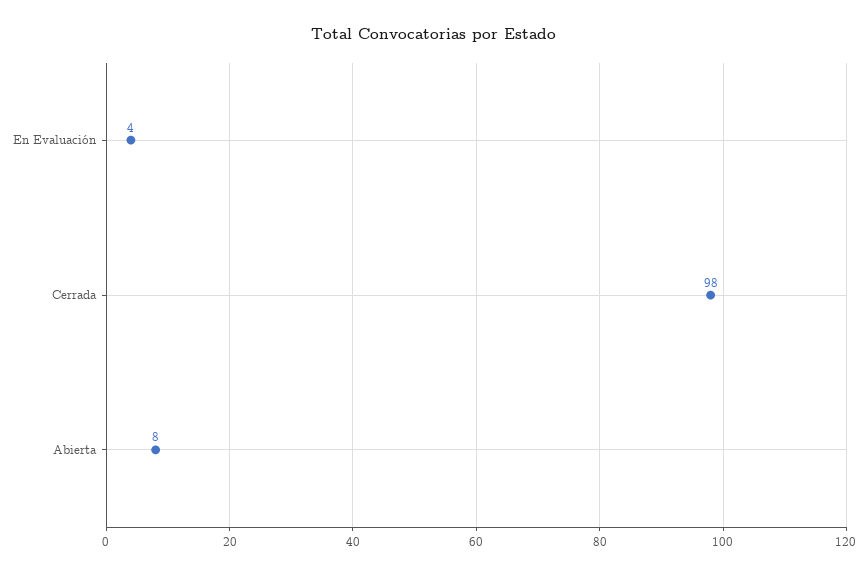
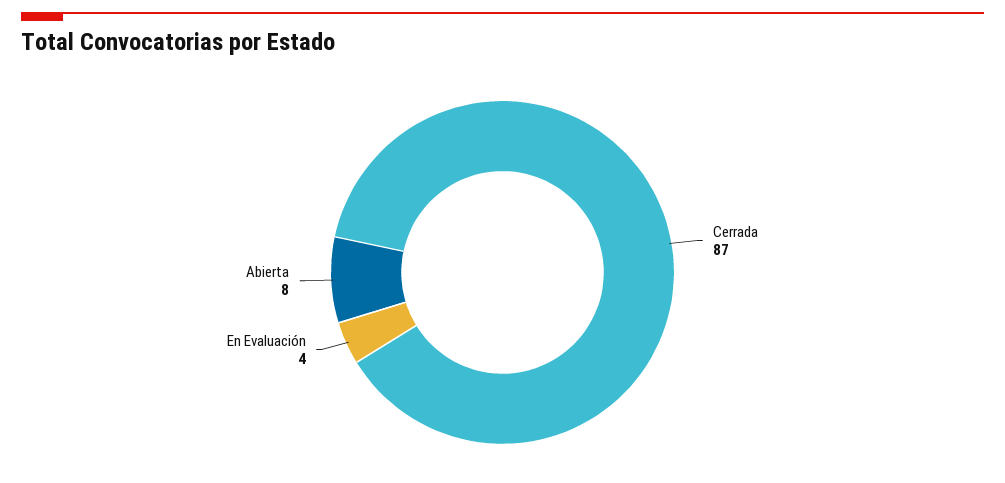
Cerrada: 98 -> 87

